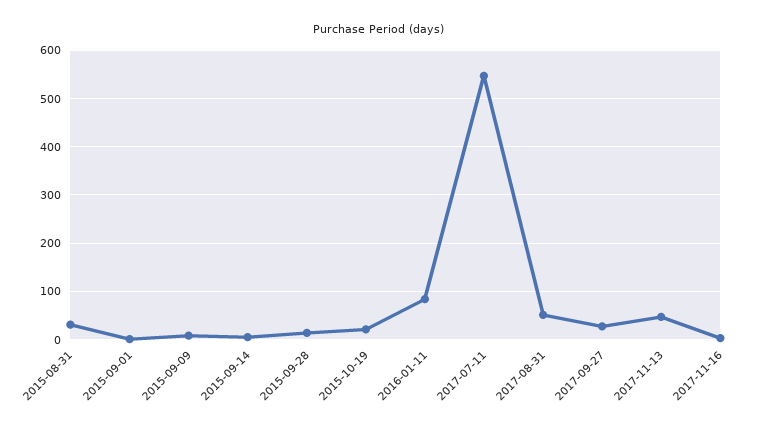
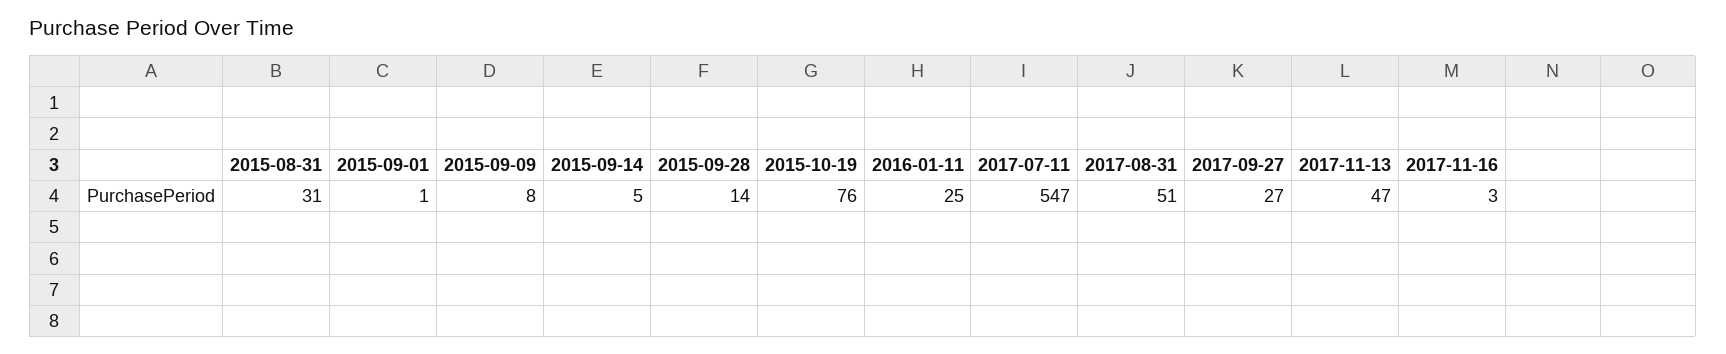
2015-10-19: 20 -> 76
2016-01-11: 80 -> 25

